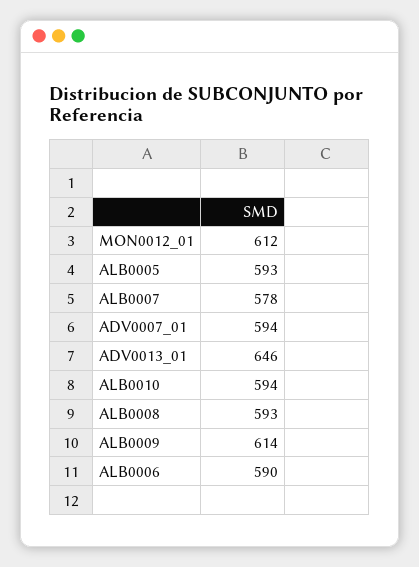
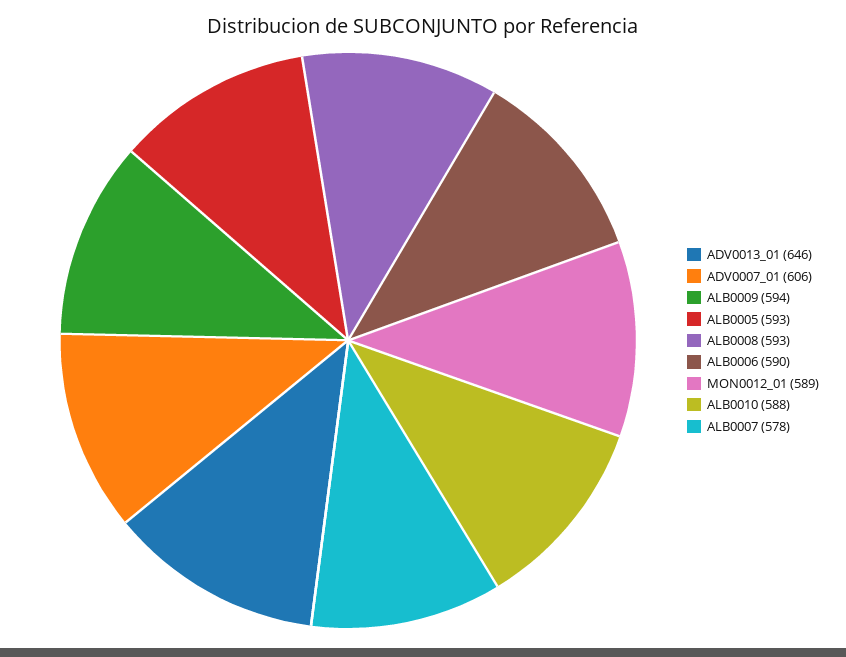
MON0012_01: 612 -> 589
ADV0007_01: 594 -> 606
ALB0010: 594 -> 588
ALB0009: 614 -> 594

